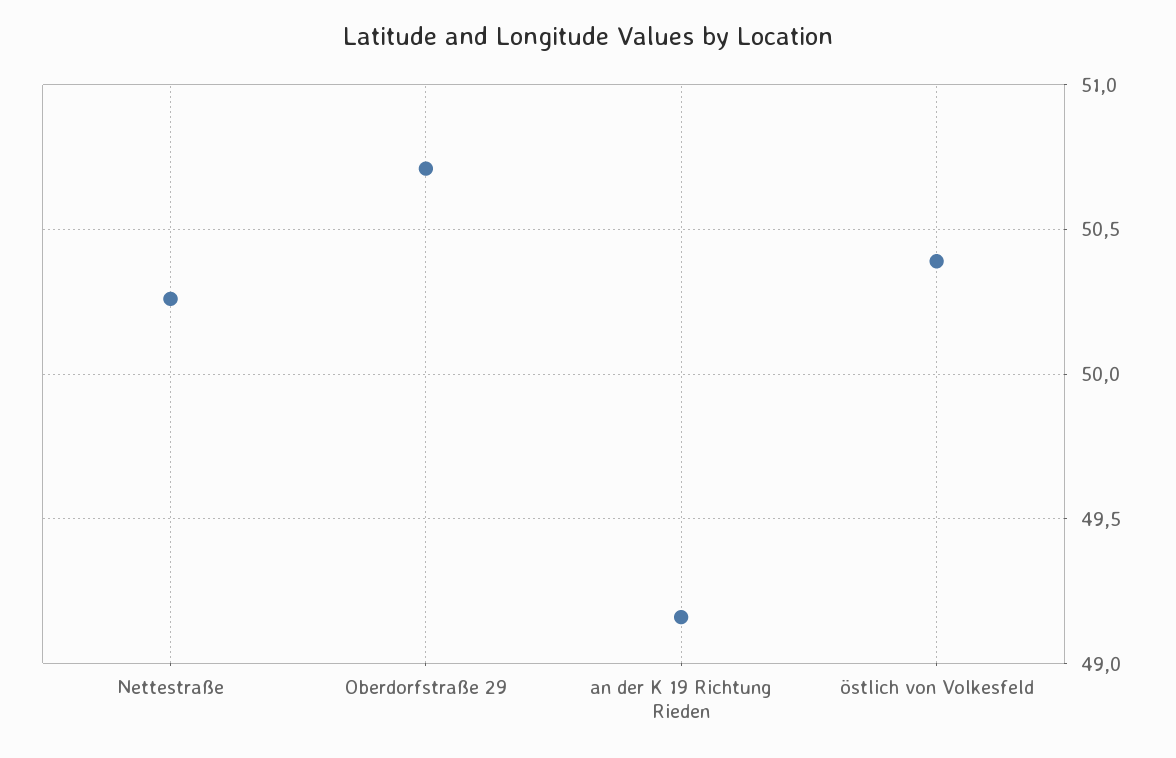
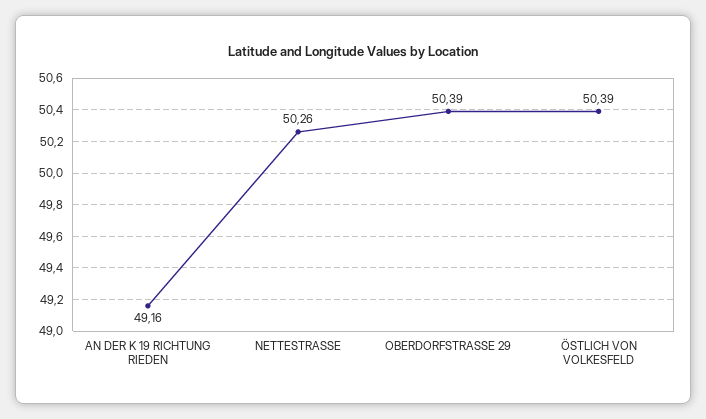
Oberdorfstraße 29: 50.7 -> 50.39

